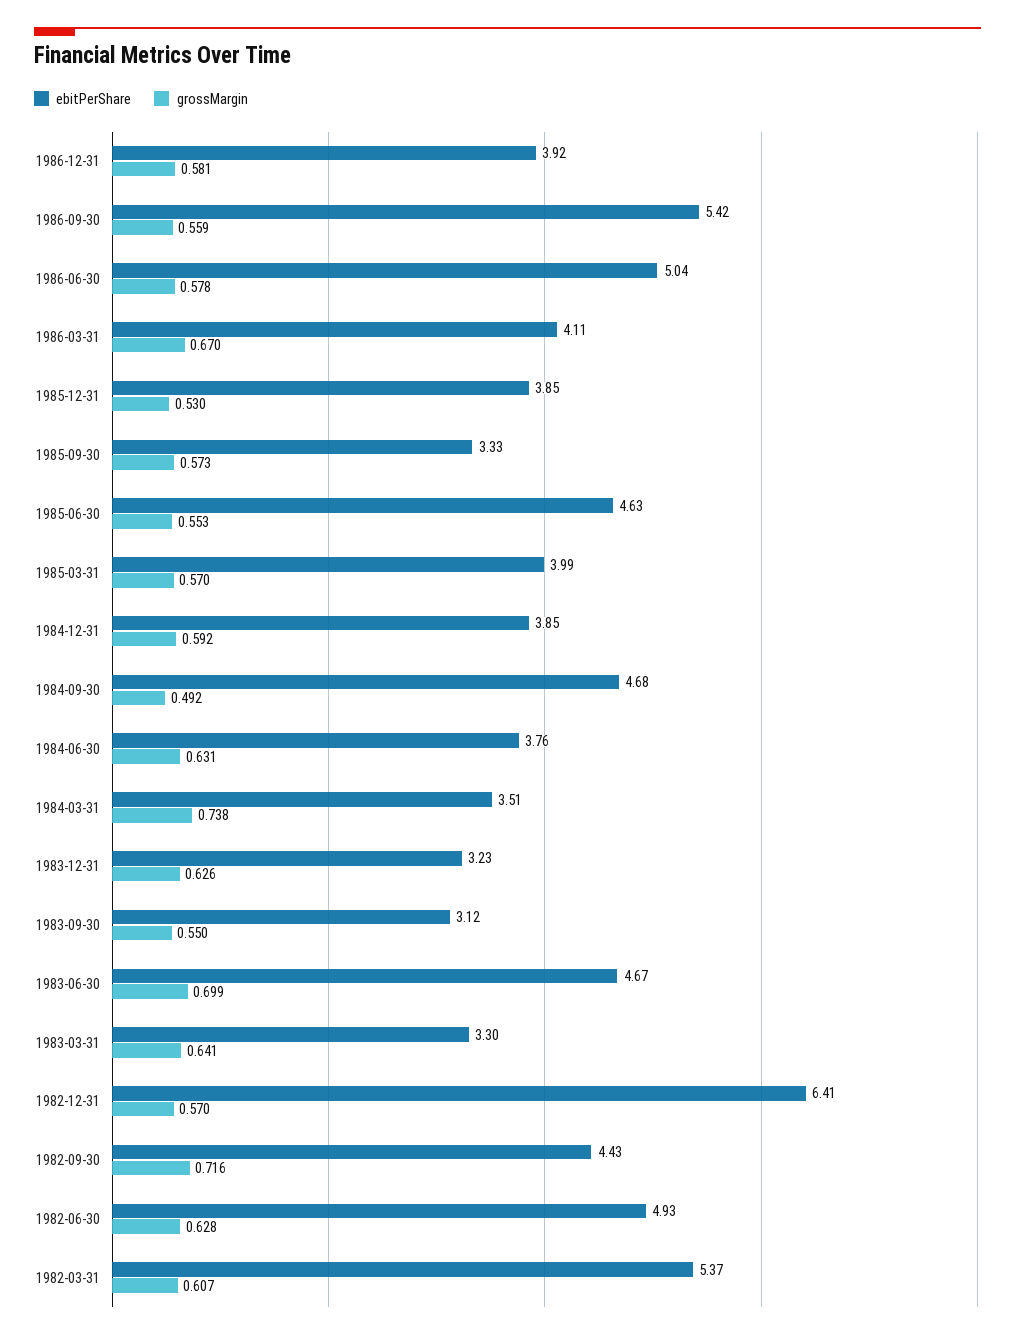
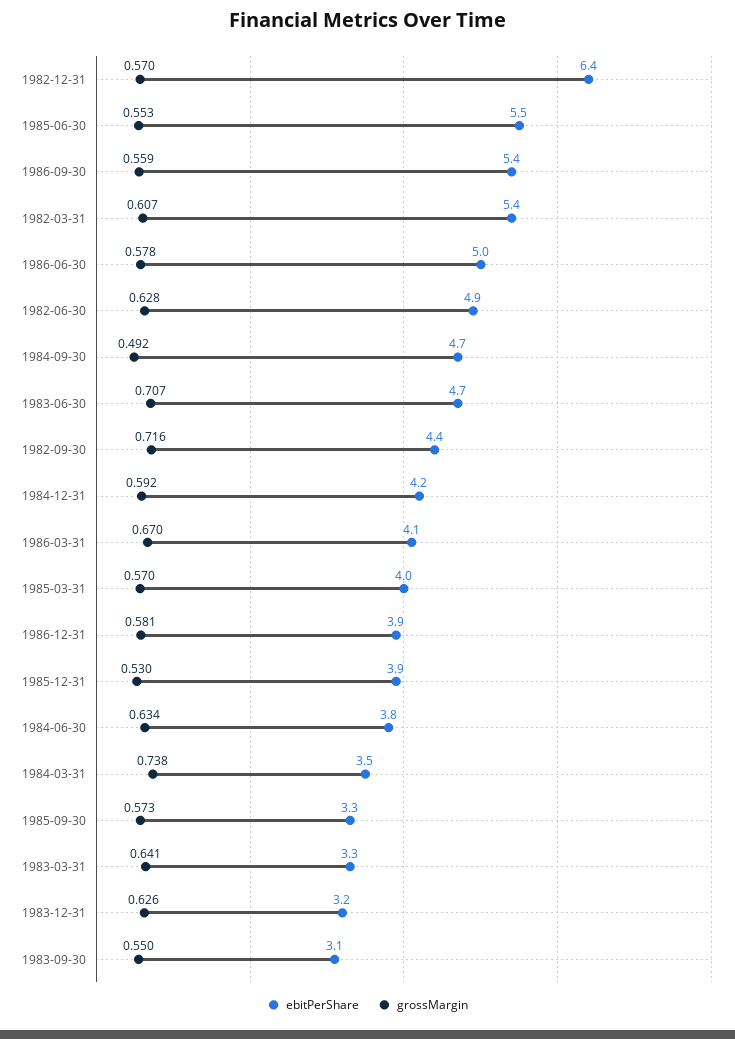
ebitPerShare, 1985-06-30: 4.63 -> 5.5
ebitPerShare, 1984-12-31: 3.85 -> 4.2
grossMargin, 1984-06-30: 0.631 -> 0.634
grossMargin, 1983-06-30: 0.699 -> 0.707

